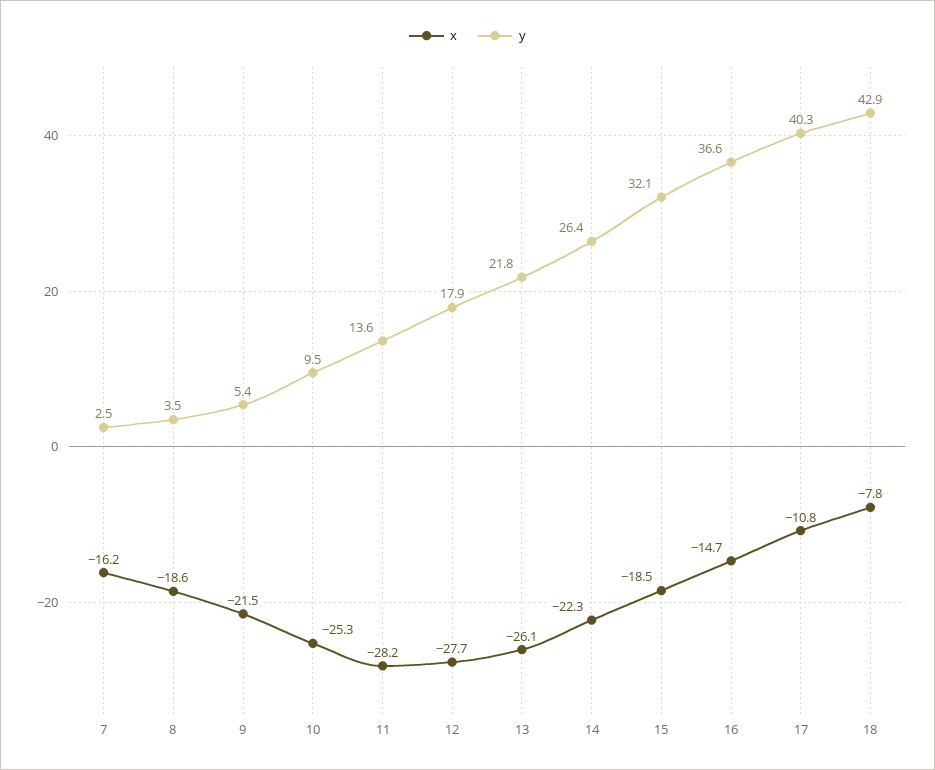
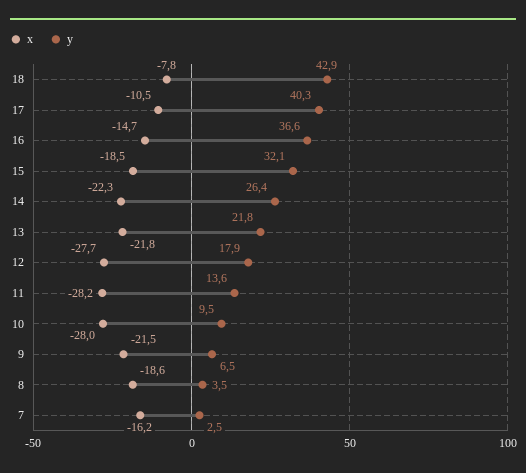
y, 9: 5.4 -> 6.5
x, 10: -25.3 -> -28
x, 13: -26.1 -> -21.8
x, 17: -10.8 -> -10.5

